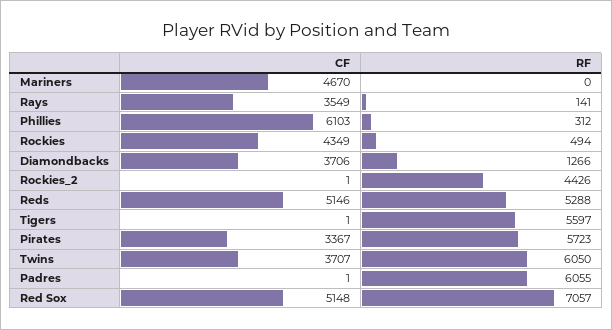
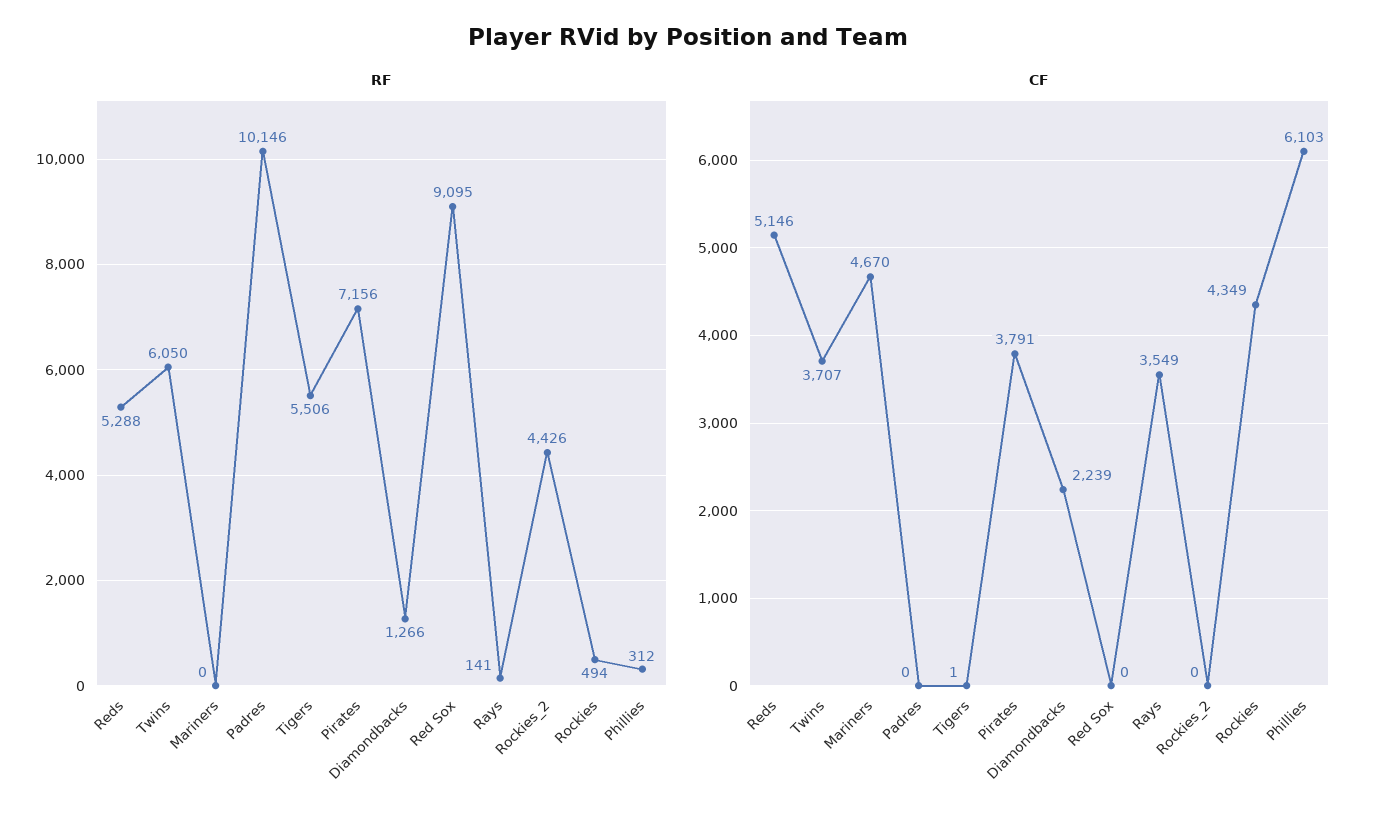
CF, Diamondbacks: 3706 -> 2239
CF, Rockies_2: 1 -> 0
RF, Tigers: 5597 -> 5506
CF, Pirates: 3367 -> 3791
RF, Pirates: 5723 -> 7156
CF, Padres: 1 -> 0
RF, Padres: 6055 -> 10146
CF, Red Sox: 5148 -> 0
RF, Red Sox: 7057 -> 9095

